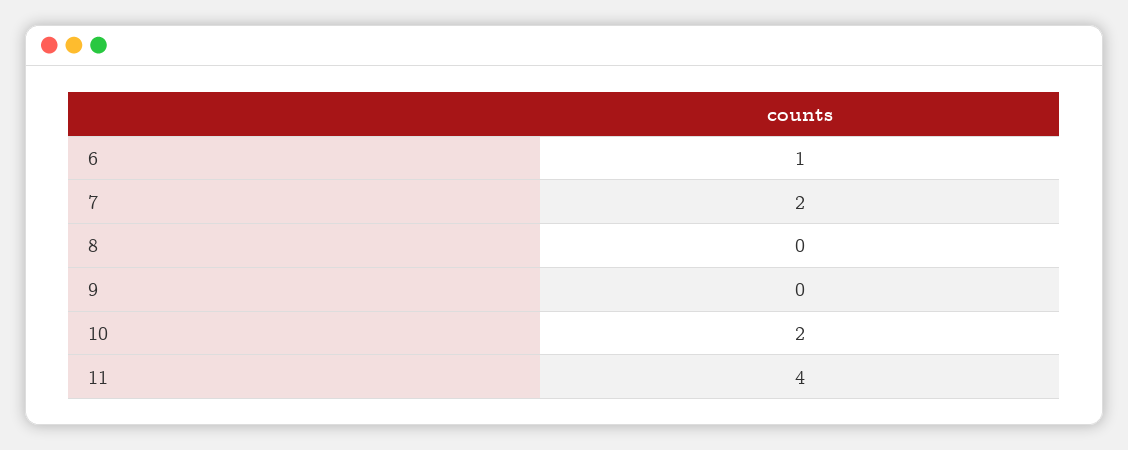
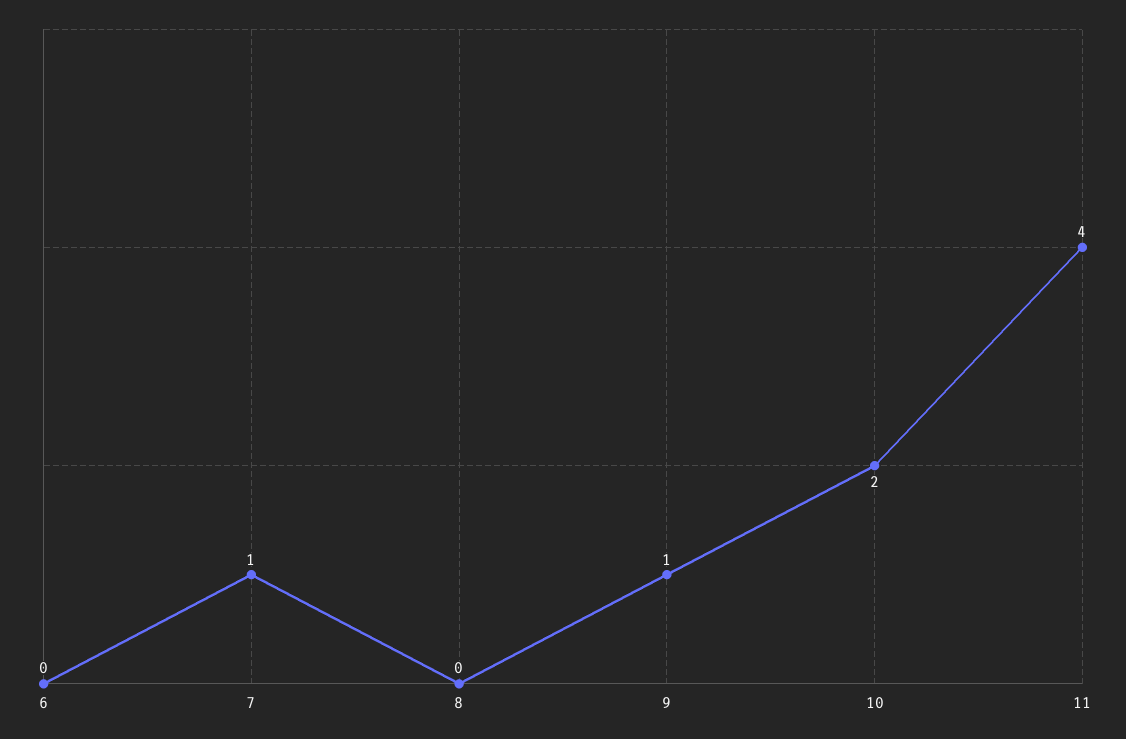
6: 1 -> 0
7: 2 -> 1
9: 0 -> 1

